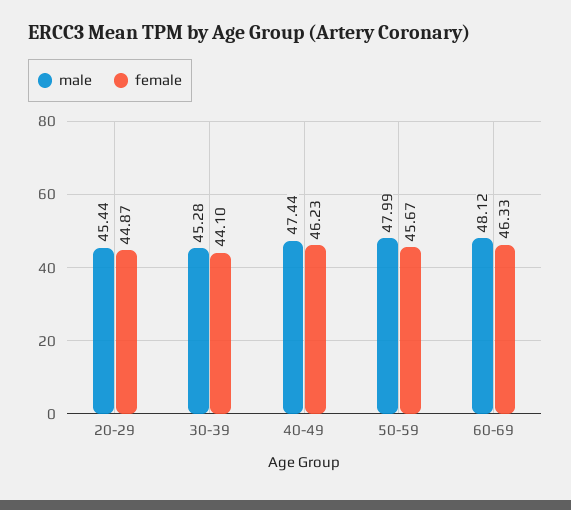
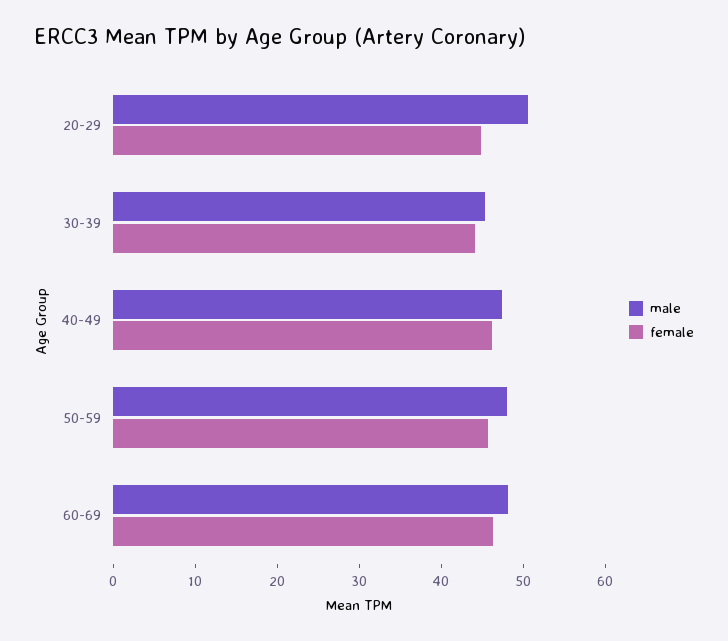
male, 20-29: 45.44 -> 50

